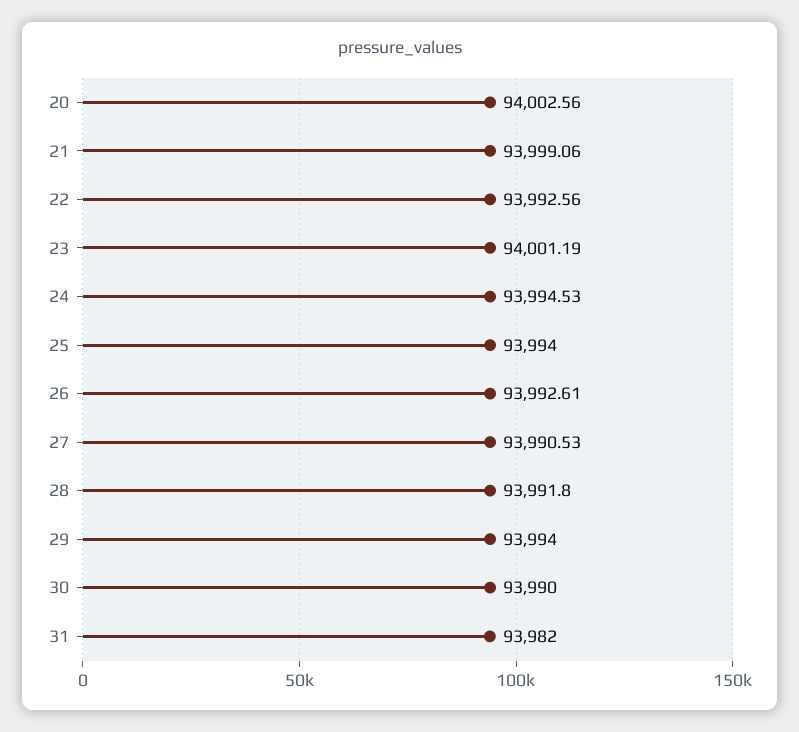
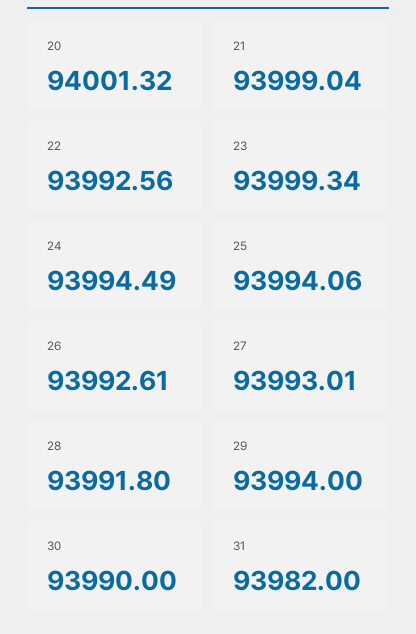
20: 94002.56 -> 94001.32
21: 93999.06 -> 93999.04
23: 94001.19 -> 93999.34
24: 93994.53 -> 93994.49
25: 93994 -> 93994.06
27: 93990.53 -> 93993.01

